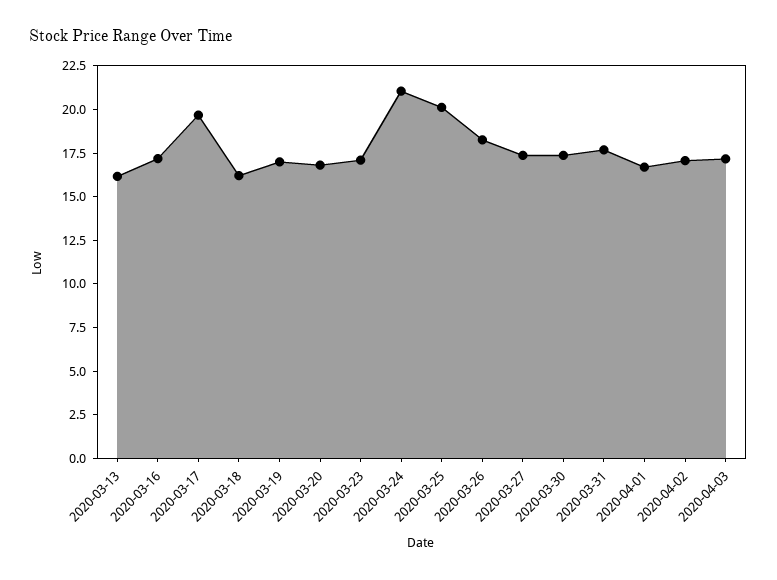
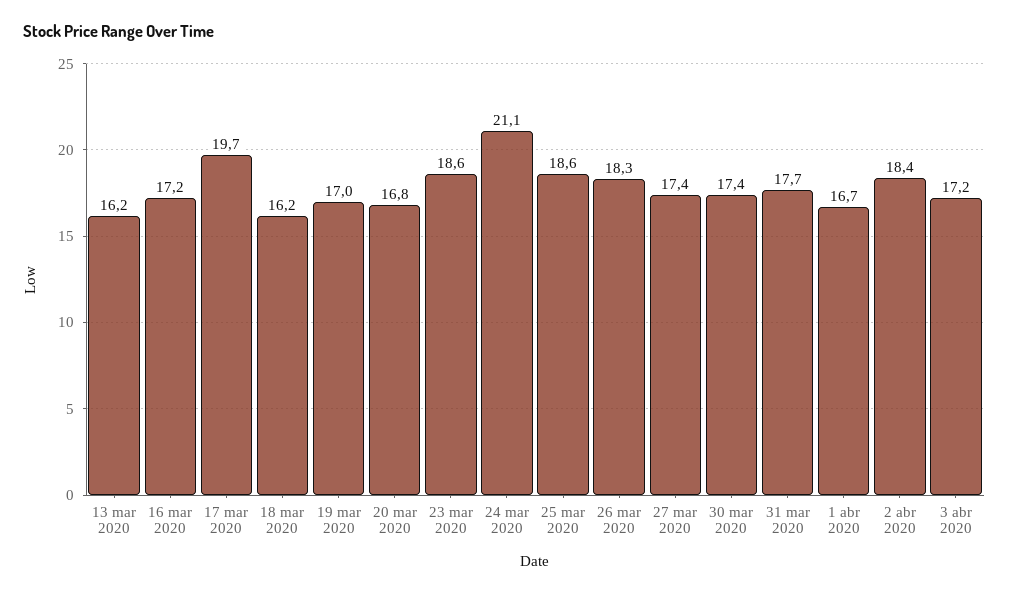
2020-03-23: 17 -> 18.6
2020-03-25: 20 -> 18.6
2020-04-02: 17 -> 18.4

